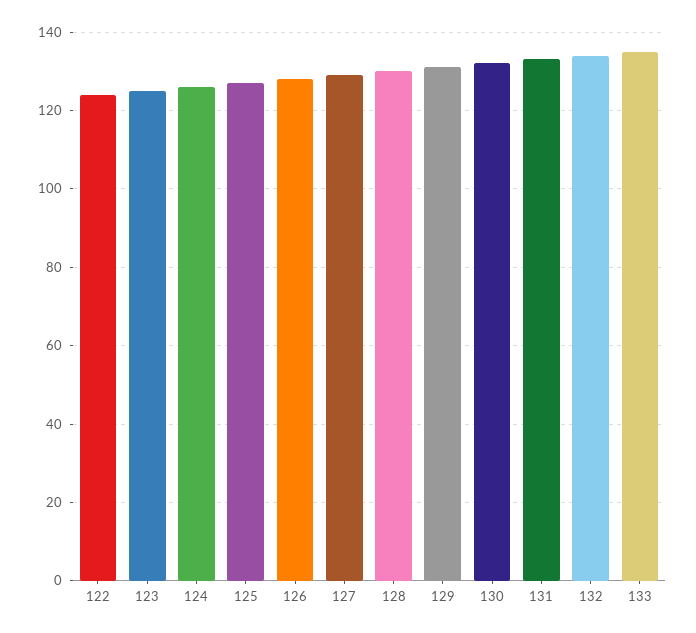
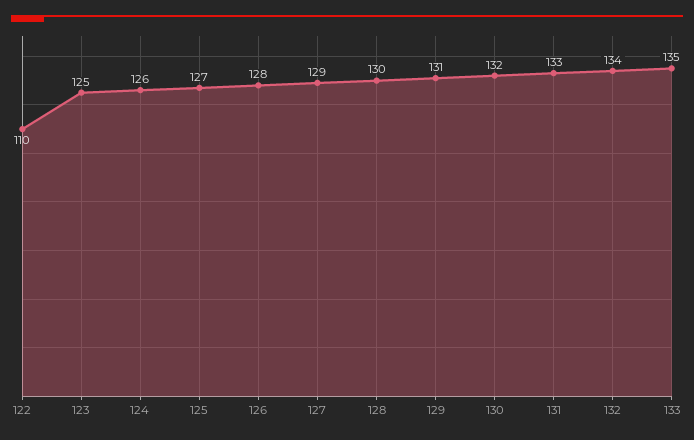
122: 125 -> 110

